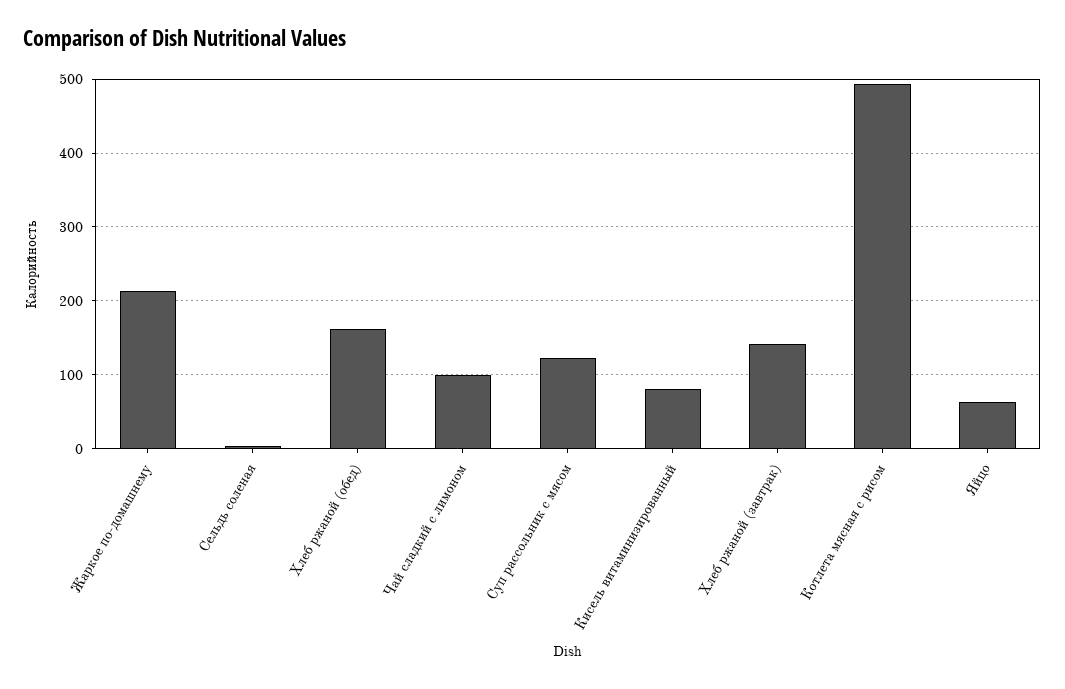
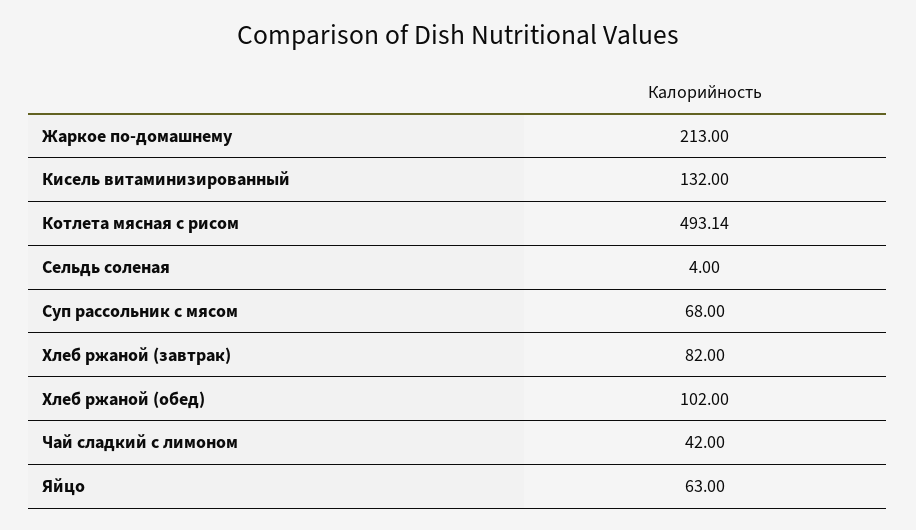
Хлеб ржаной (обед): 160 -> 102
Чай сладкий с лимоном: 100 -> 42
Суп рассольник с мясом: 120 -> 68
Кисель витаминизированный: 80 -> 132
Хлеб ржаной (завтрак): 140 -> 82

